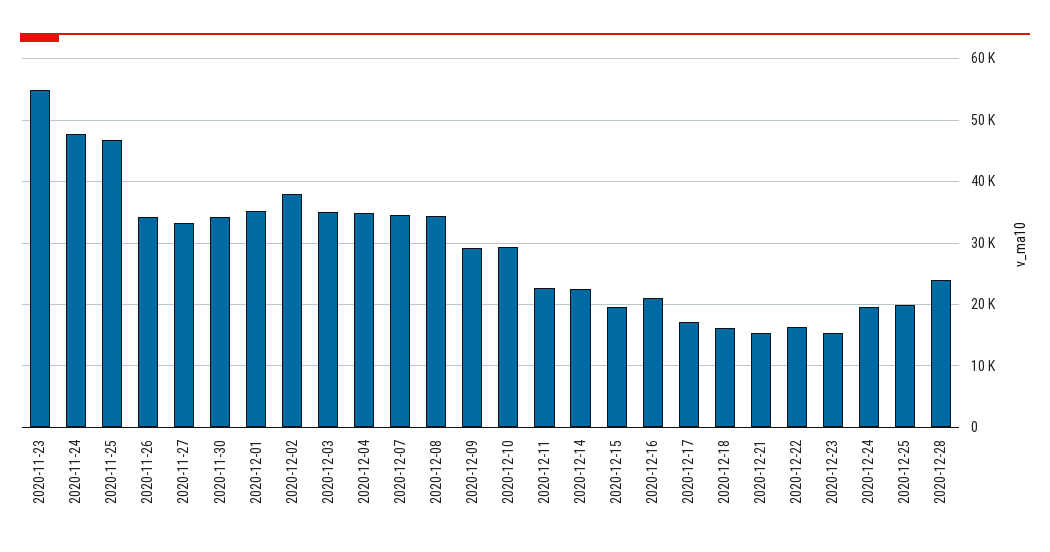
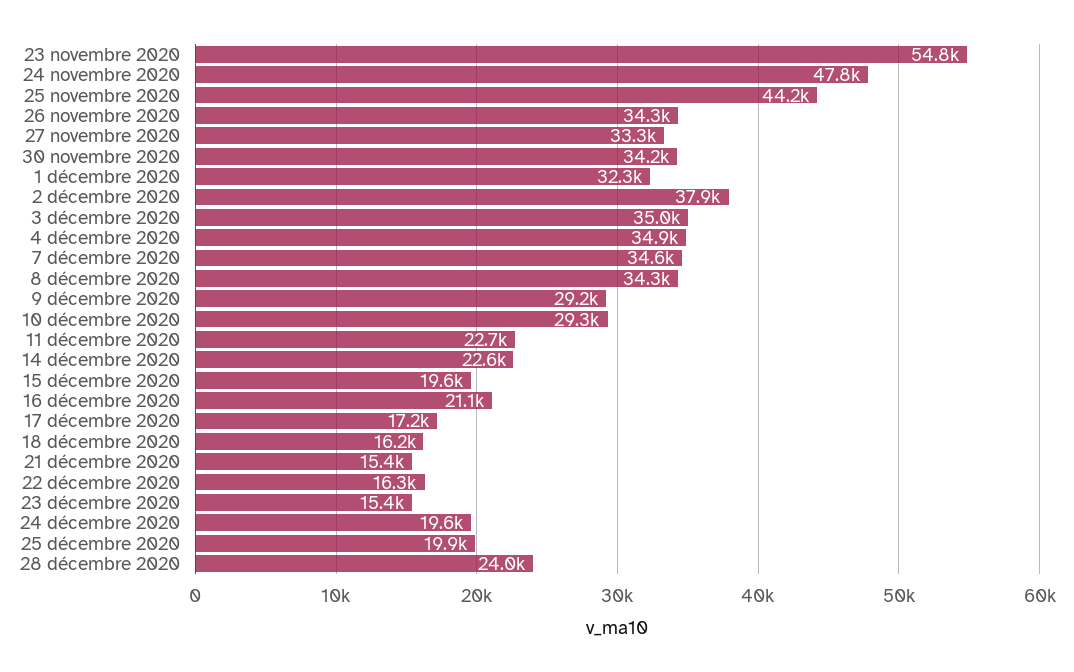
2020-11-25: 47000 -> 44200
2020-12-01: 35000 -> 32300

